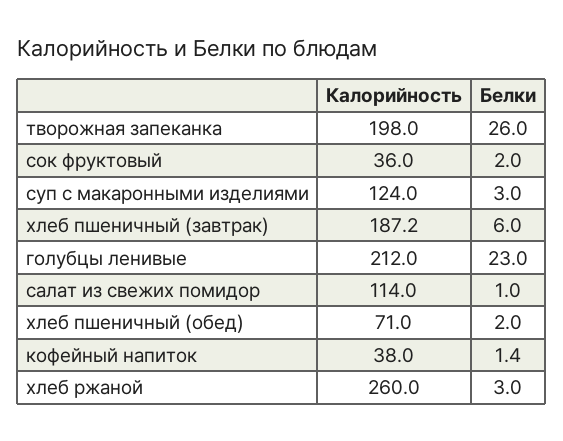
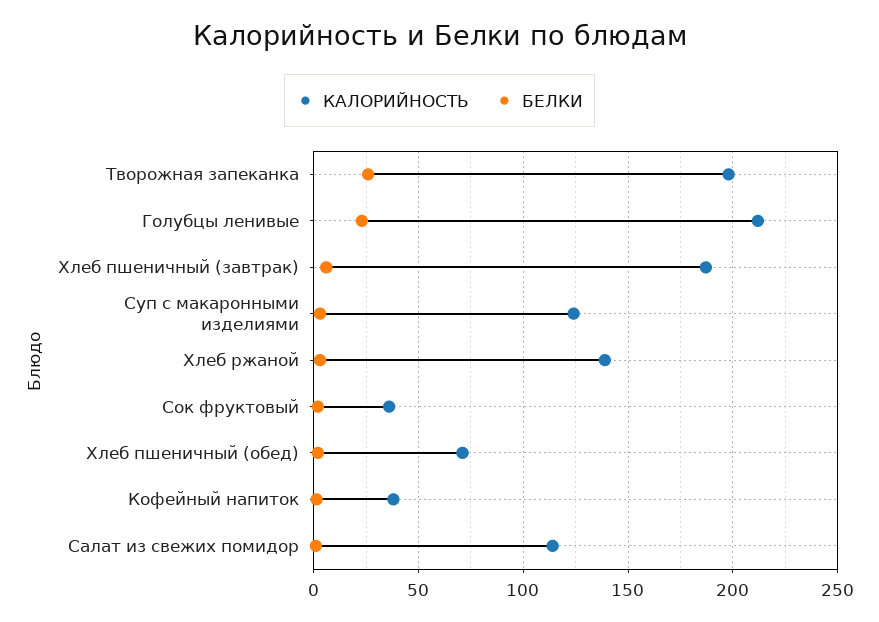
Калорийность, хлеб ржаной: 260 -> 140

